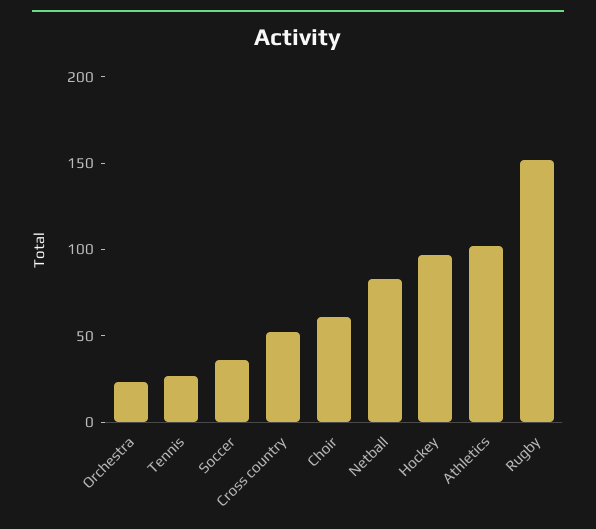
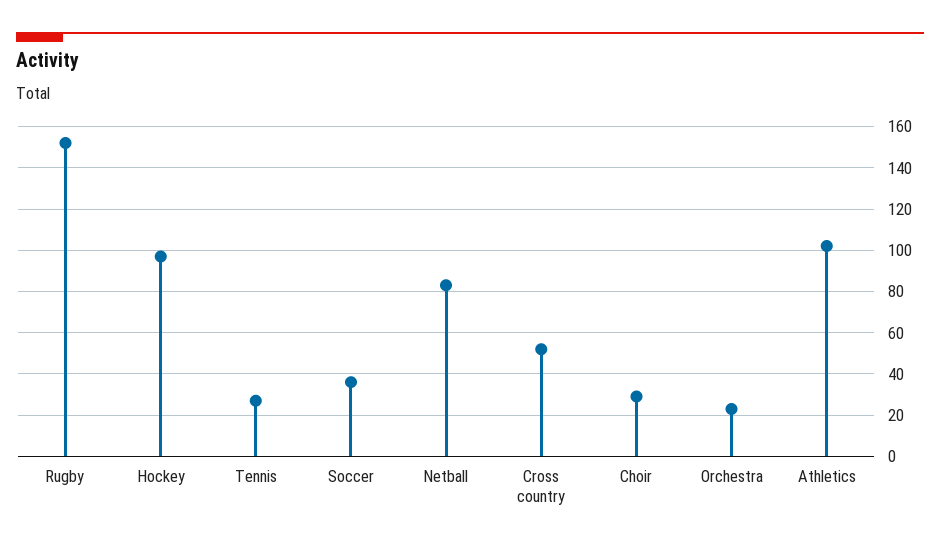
Choir: 60 -> 30

